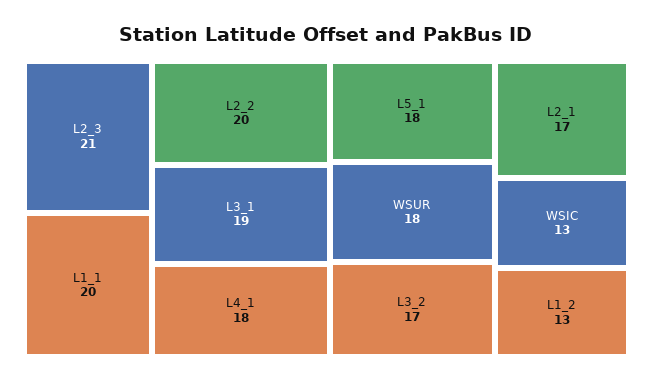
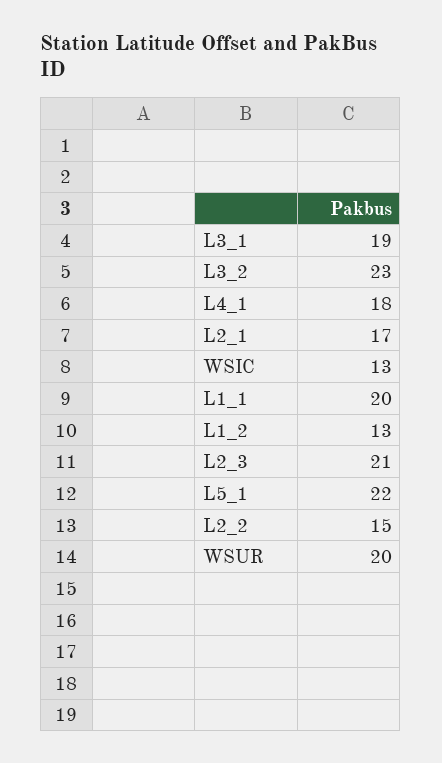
L2_2: 20 -> 15
L5_1: 18 -> 22
WSUR: 18 -> 20
L3_2: 17 -> 23

